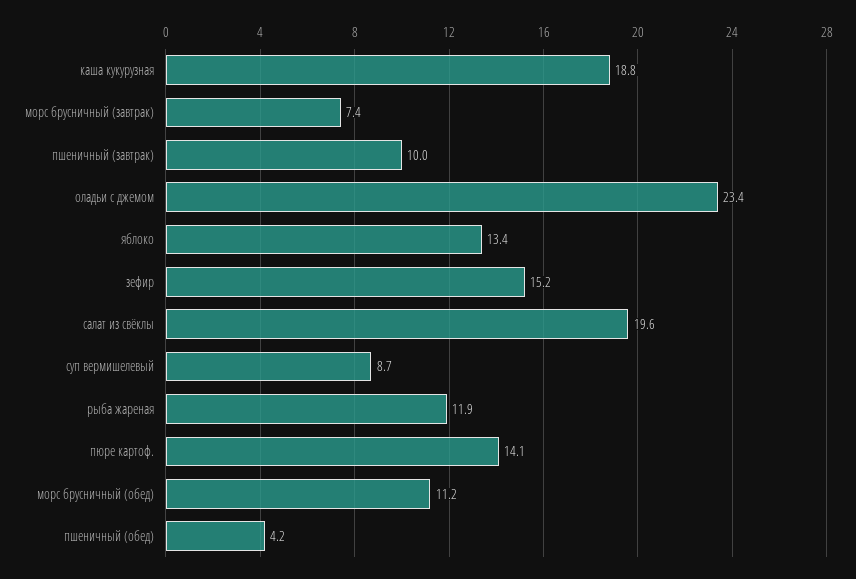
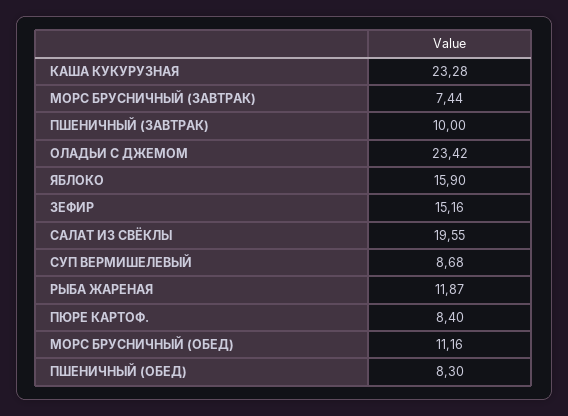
каша кукурузная: 18.8 -> 23.28
яблоко: 13.4 -> 15.9
пюре картоф.: 14.1 -> 8.4
пшеничный (обед): 4.2 -> 8.3

